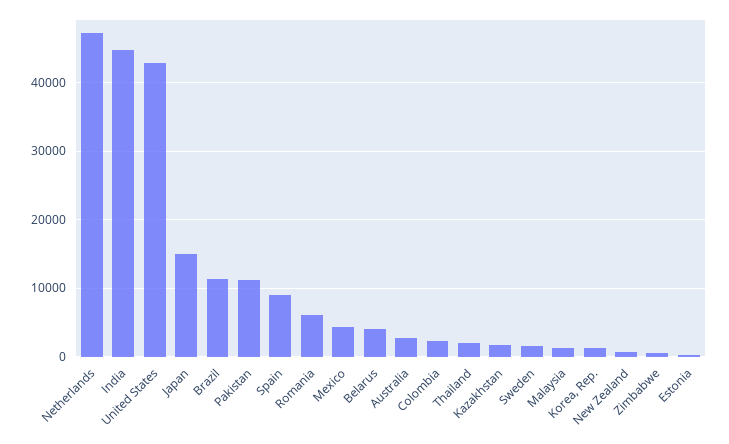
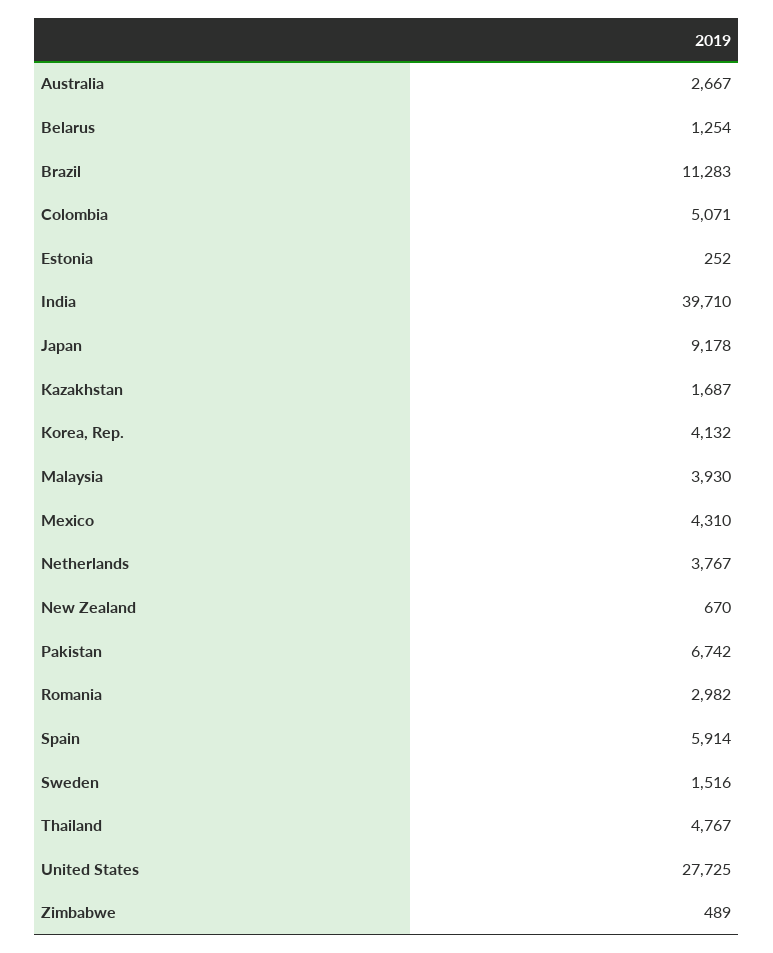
Netherlands: 47000 -> 3767
India: 45000 -> 39710
United States: 43000 -> 27725
Japan: 15000 -> 9178
Pakistan: 11000 -> 6742
Spain: 9000 -> 5914
Romania: 6000 -> 2982
Belarus: 4000 -> 1254
Colombia: 2000 -> 5071
Thailand: 2000 -> 4767
Malaysia: 1000 -> 3930
Korea, Rep.: 1000 -> 4132

